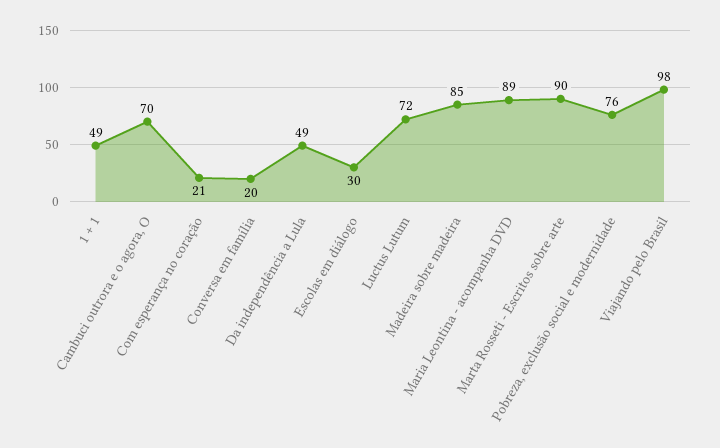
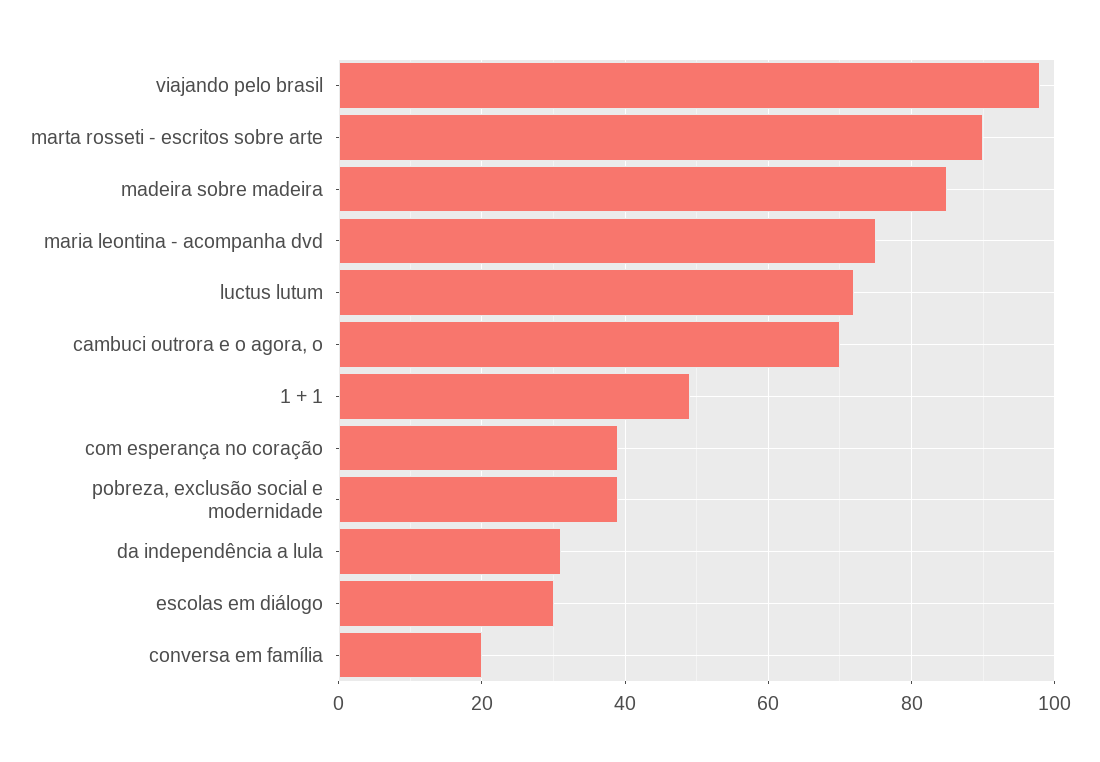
Com esperança no coração: 21 -> 40
Da independência a Lula: 49 -> 30
Maria Leontina - acompanha DVD: 89 -> 75
Pobreza, exclusão social e modernidade: 76 -> 40

